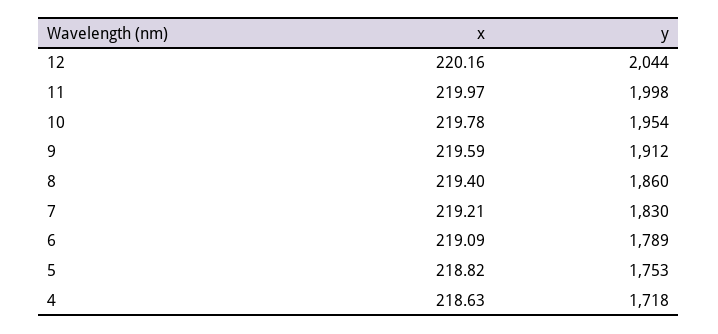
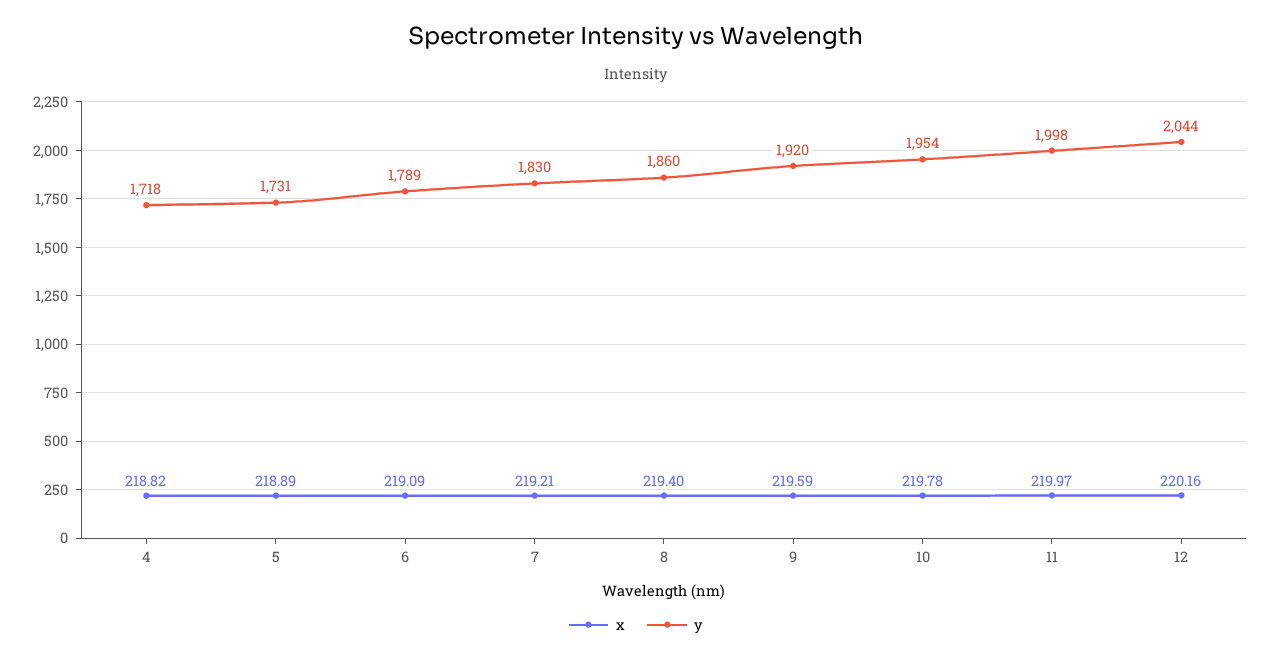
y, 9: 1912 -> 1920
x, 5: 218.82 -> 218.89
y, 5: 1753 -> 1731
x, 4: 218.63 -> 218.82

